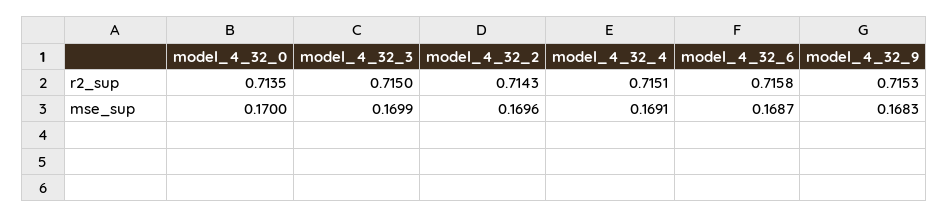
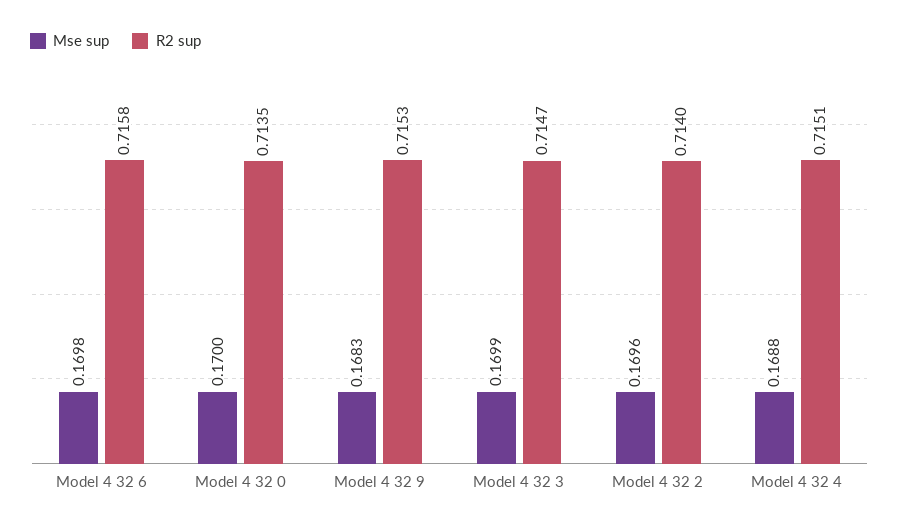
r2_sup, model_4_32_3: 0.715 -> 0.7147
r2_sup, model_4_32_2: 0.7143 -> 0.714
mse_sup, model_4_32_4: 0.1691 -> 0.1688
mse_sup, model_4_32_6: 0.1687 -> 0.1698

